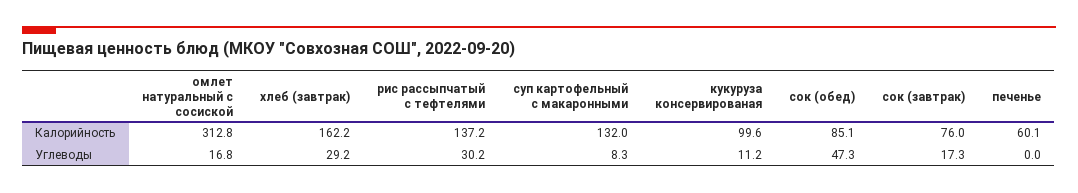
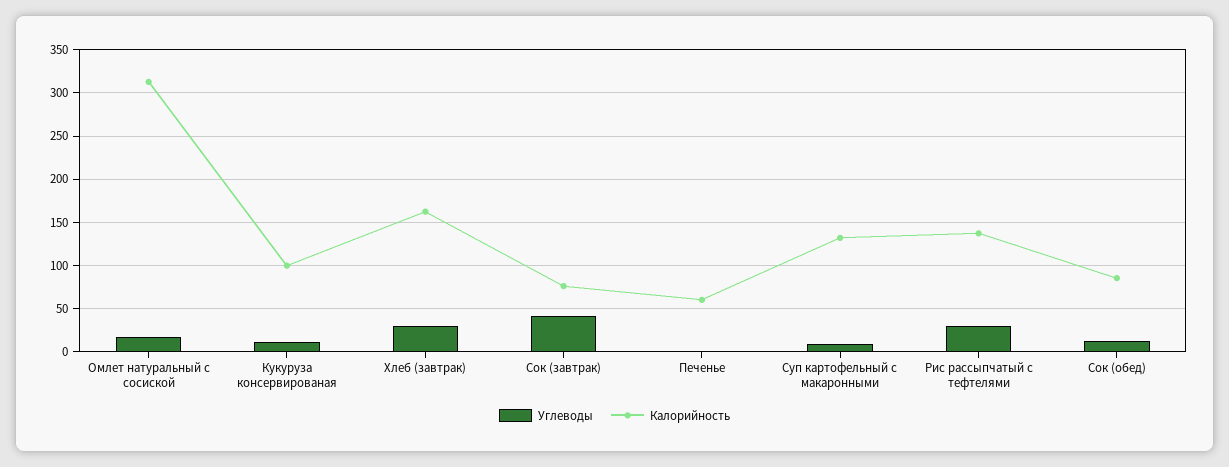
Углеводы, сок (обед): 47.3 -> 10
Углеводы, сок (завтрак): 17.3 -> 40

